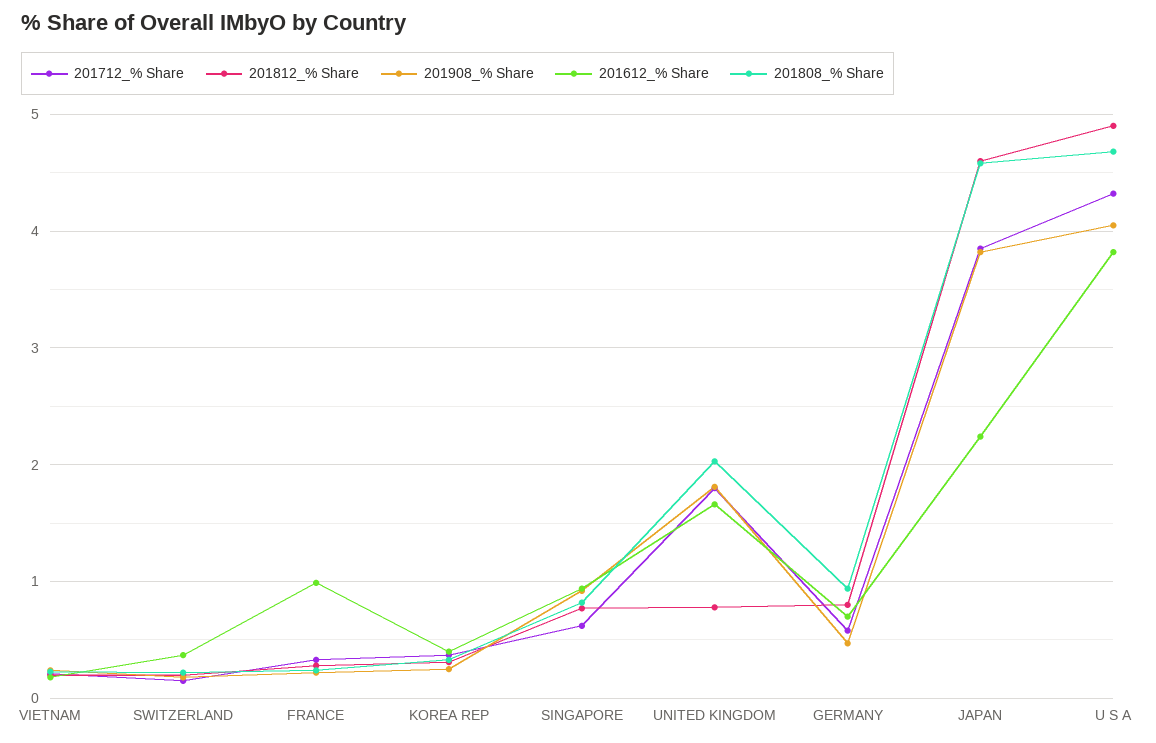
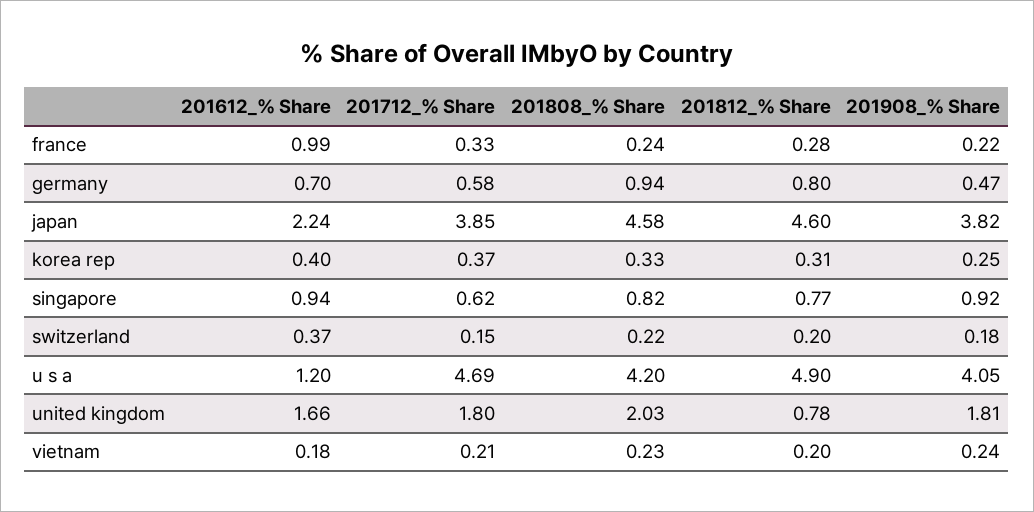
201712_% Share, U S A: 4.3 -> 4.69
201612_% Share, U S A: 3.8 -> 1.2
201808_% Share, U S A: 4.7 -> 4.2

